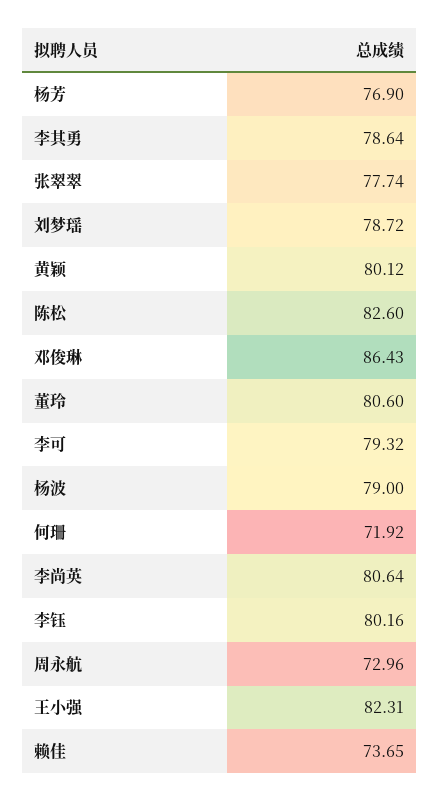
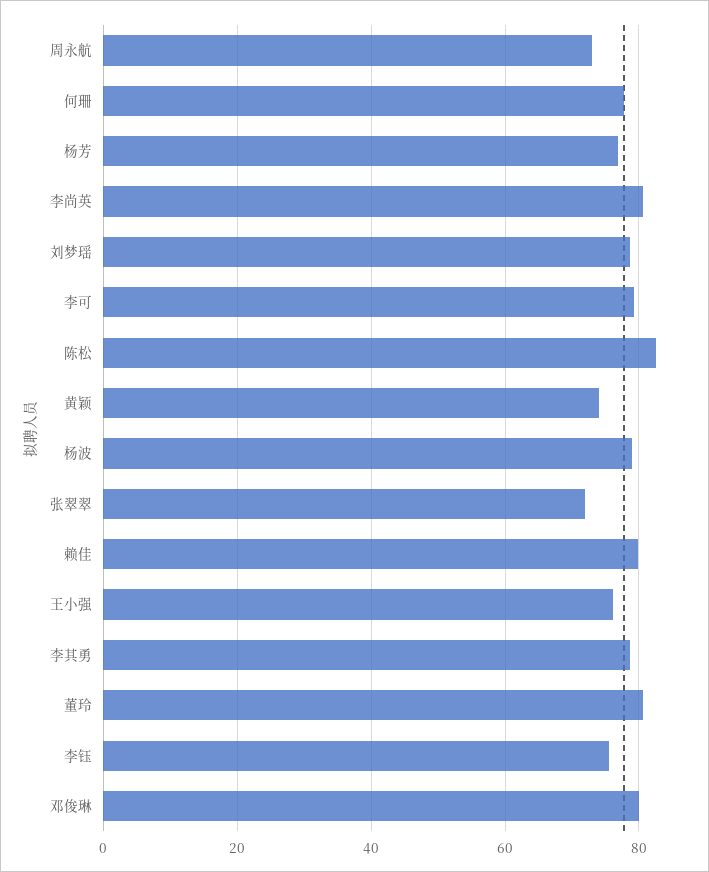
张翠翠: 77.74 -> 72
黄颖: 80.12 -> 74
邓俊琳: 86.43 -> 80
何珊: 71.92 -> 78
李钰: 80.16 -> 76
王小强: 82.31 -> 76
赖佳: 73.65 -> 80

